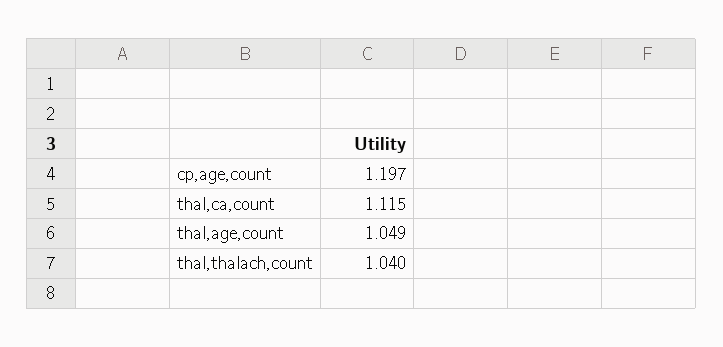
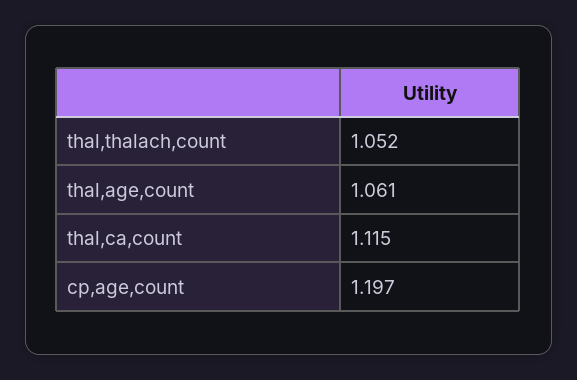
thal,age,count: 1.049 -> 1.061
thal,thalach,count: 1.04 -> 1.052

